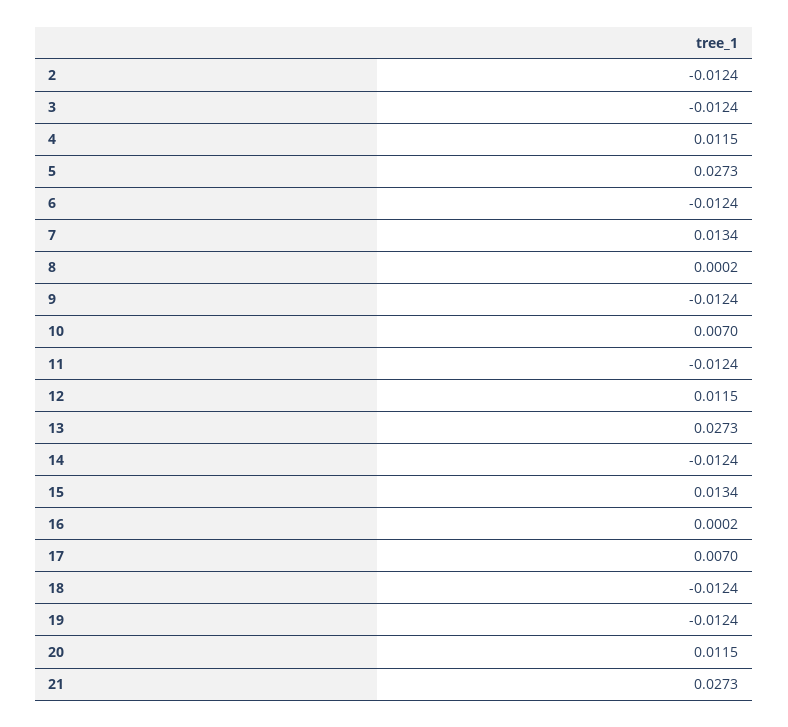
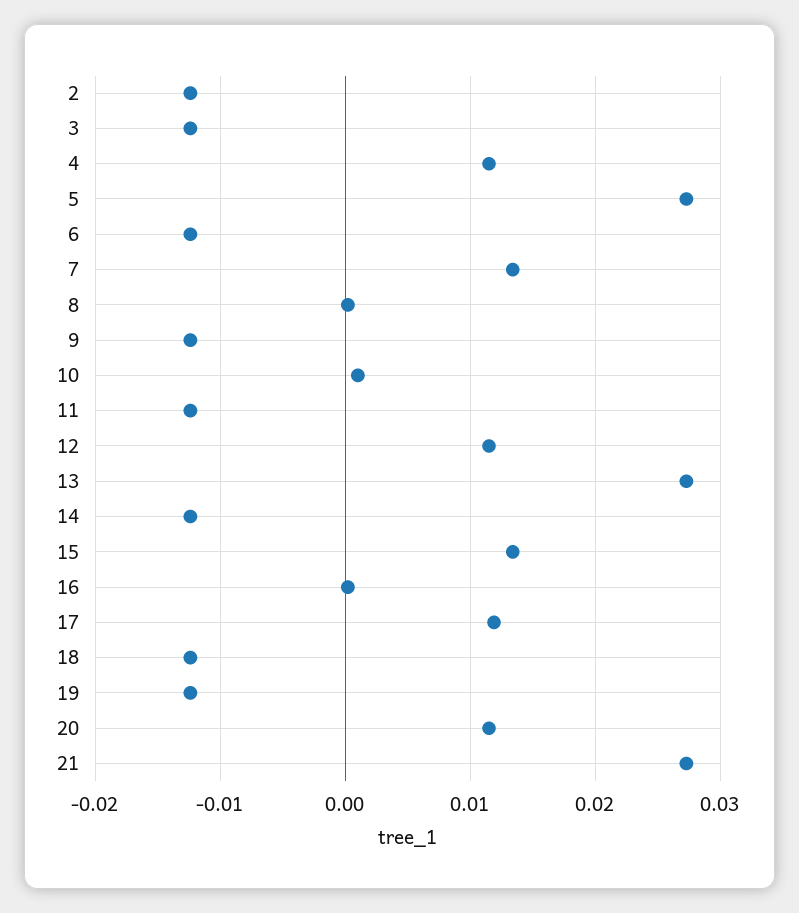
10: 0.007 -> 0.001
17: 0.007 -> 0.012

